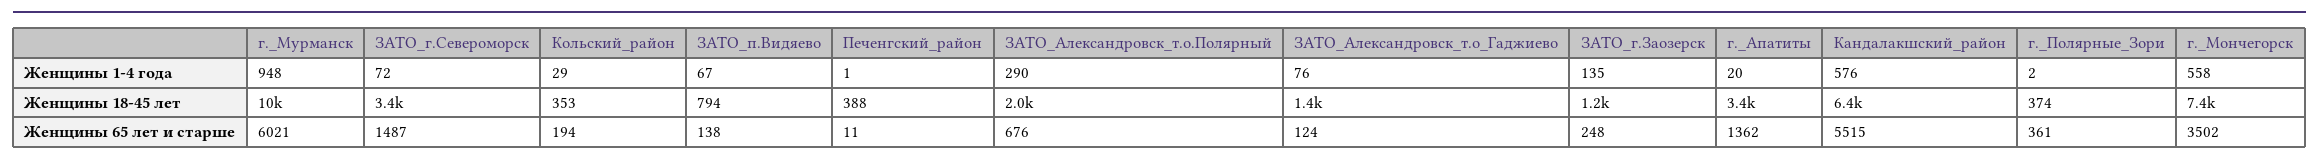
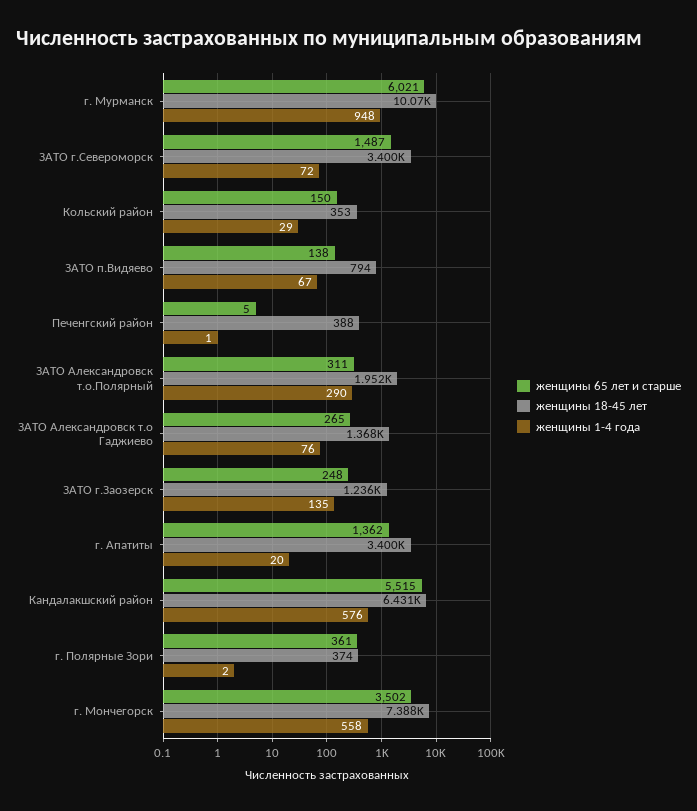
Женщины 65 лет и старше, Кольский_район: 194 -> 150
Женщины 65 лет и старше, Печенгский_район: 11 -> 5
Женщины 65 лет и старше, ЗАТО_Александровск_т.о.Полярный: 676 -> 311
Женщины 65 лет и старше, ЗАТО_Александровск_т.о_Гаджиево: 124 -> 265

